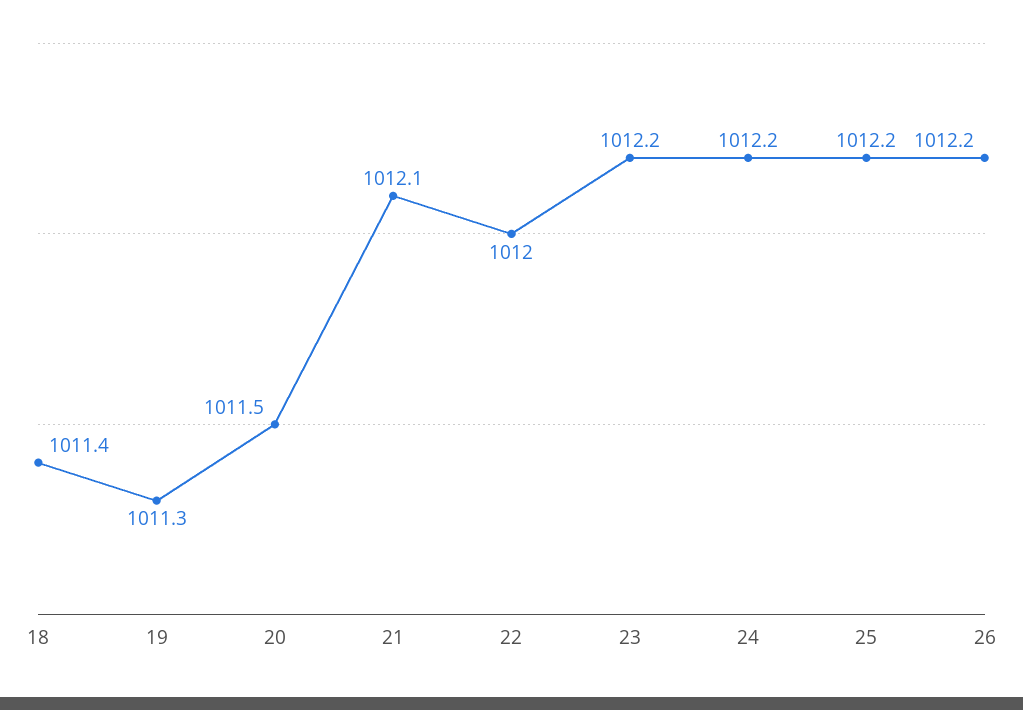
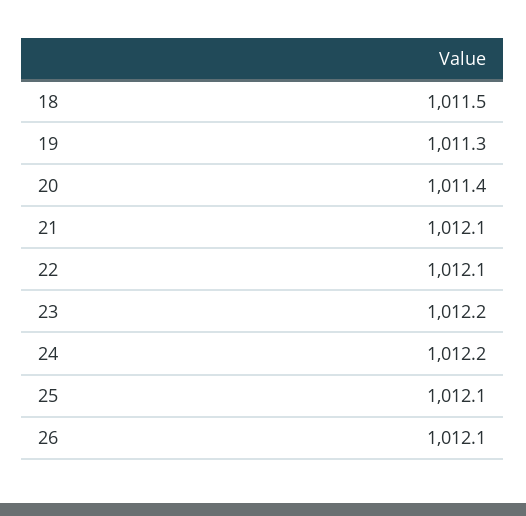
18: 1011.4 -> 1011.5
20: 1011.5 -> 1011.4
22: 1012 -> 1012.1
25: 1012.2 -> 1012.1
26: 1012.2 -> 1012.1

